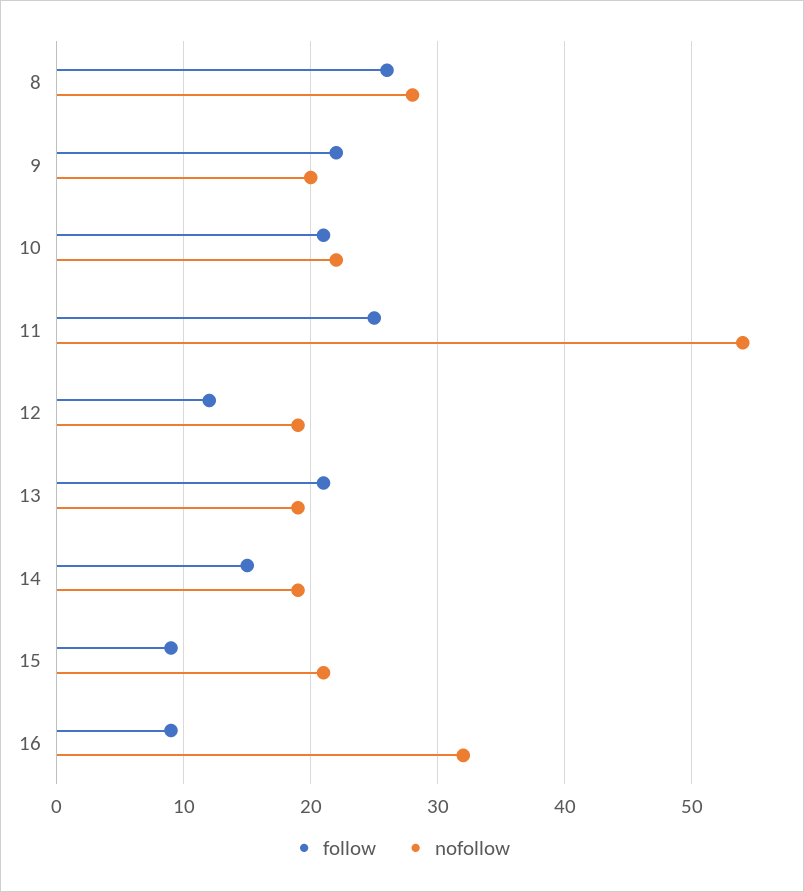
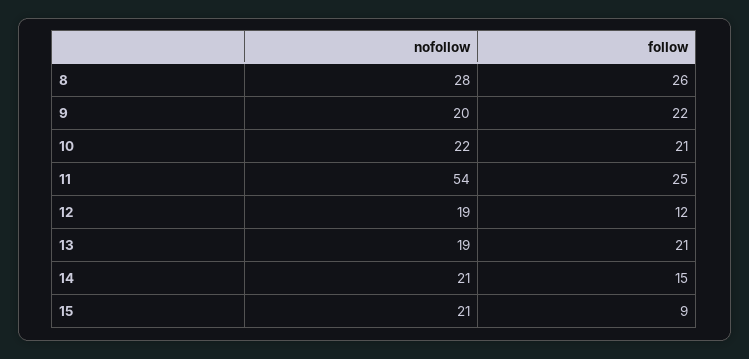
nofollow, 14: 19 -> 21
follow, 16: 9 -> none
nofollow, 16: 32 -> none

